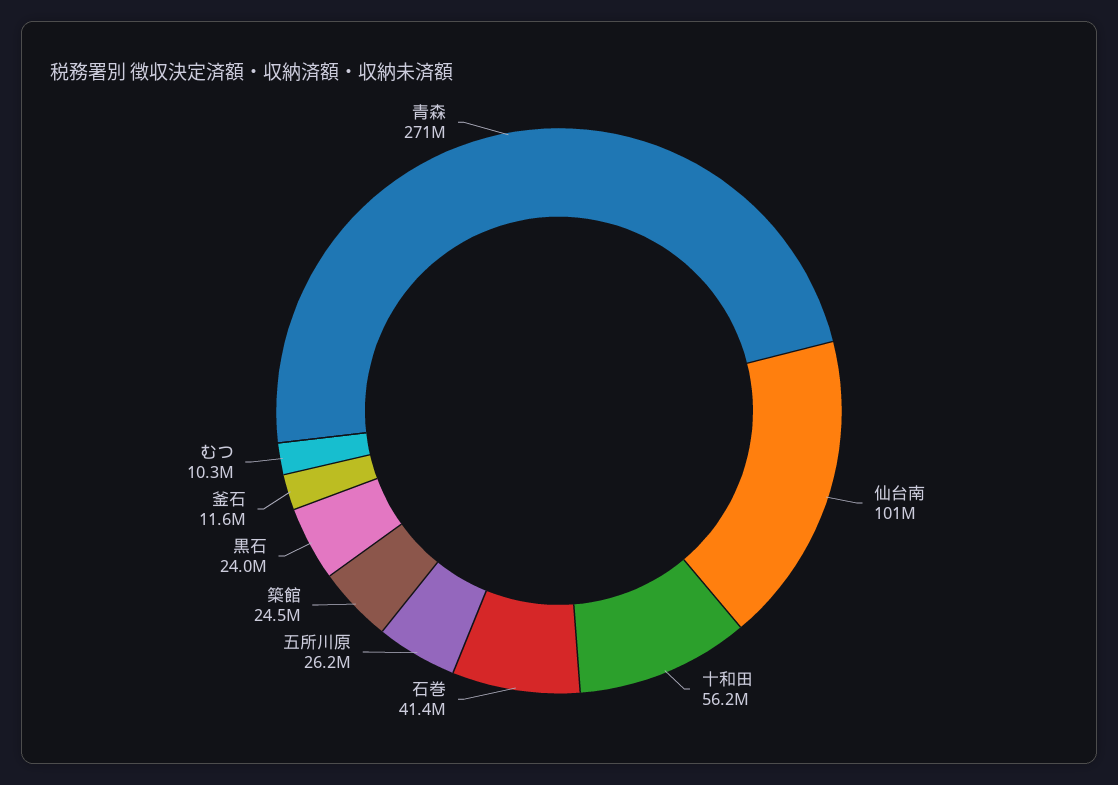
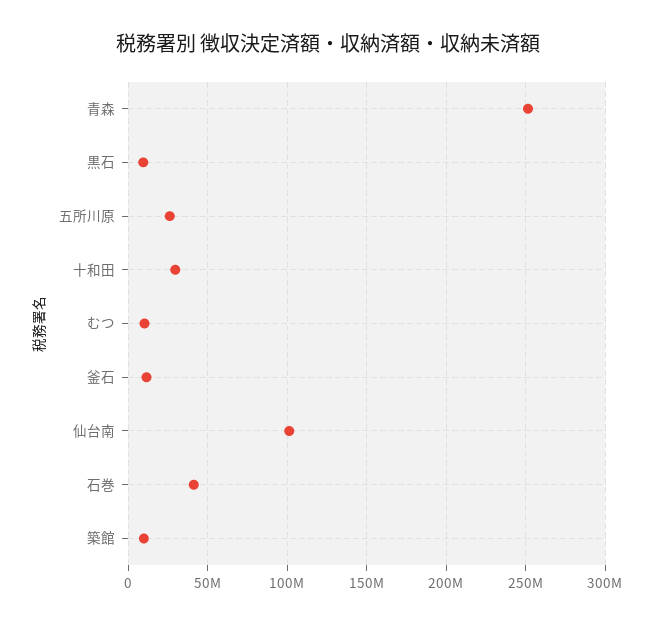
十和田: 56200000 -> 30000000
築館: 24500000 -> 10000000
黒石: 24000000 -> 10000000
青森: 271000000 -> 250000000

